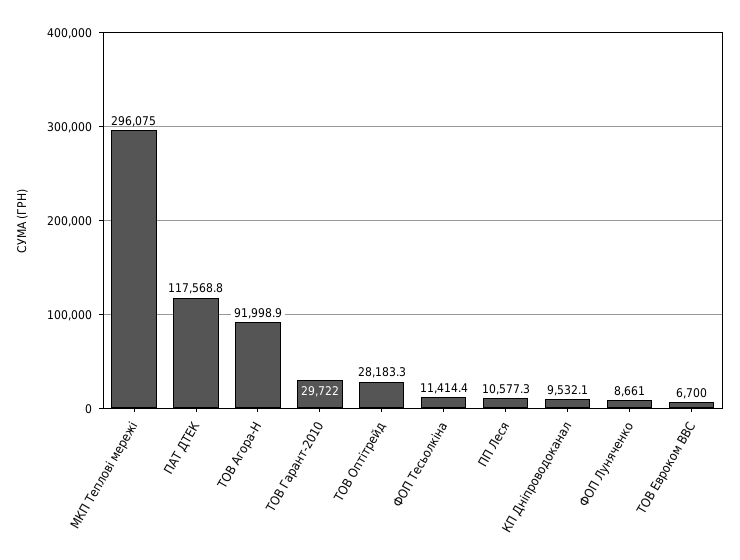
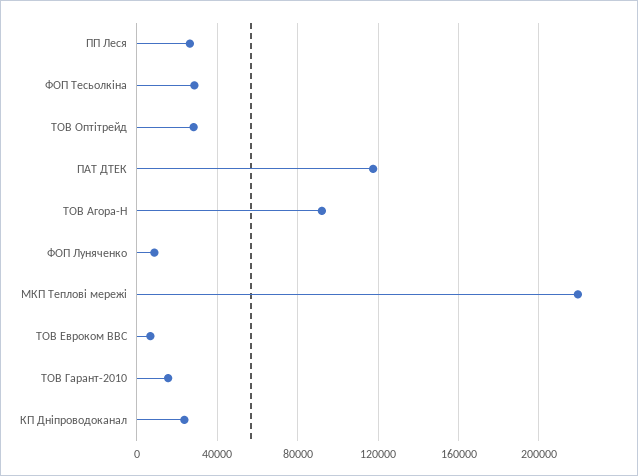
МКП Теплові мережі: 296075 -> 220000
ТОВ Гарант-2010: 29722 -> 15000
ФОП Тесьолкіна: 11414.4 -> 30000
ПП Леся: 10577.3 -> 25000
КП Дніпроводоканал: 9532.1 -> 25000

